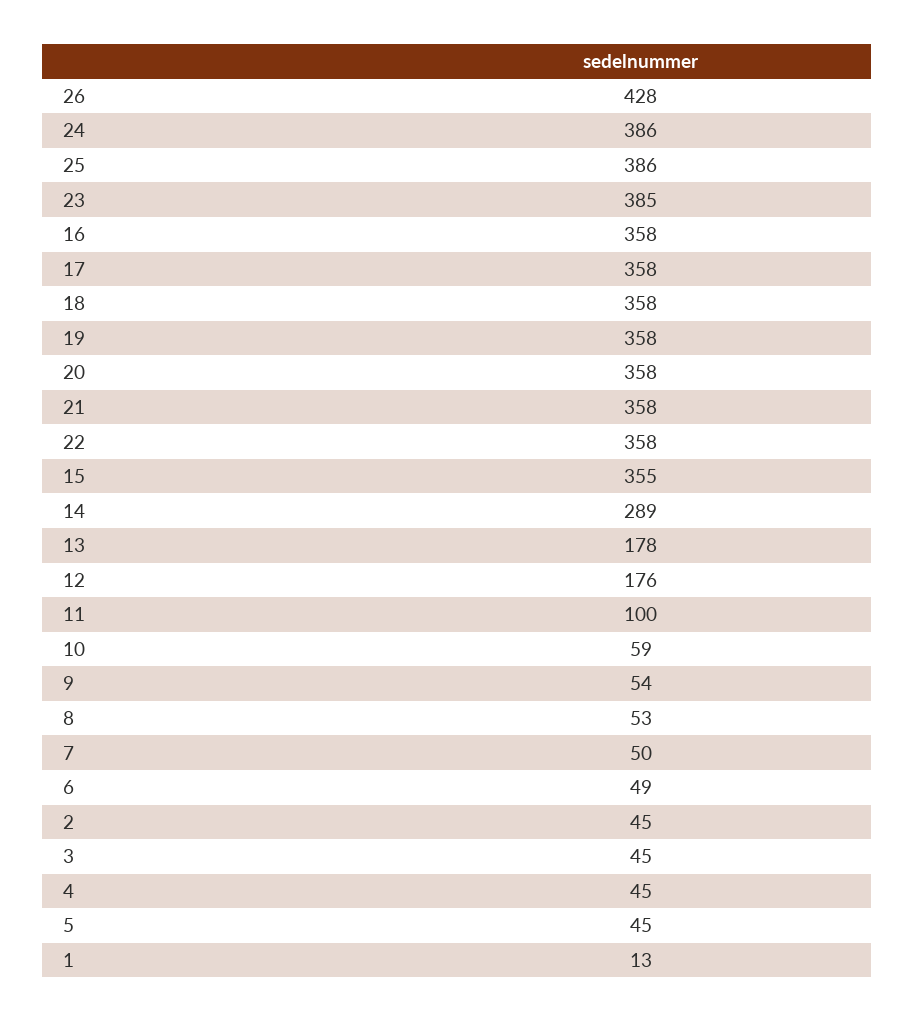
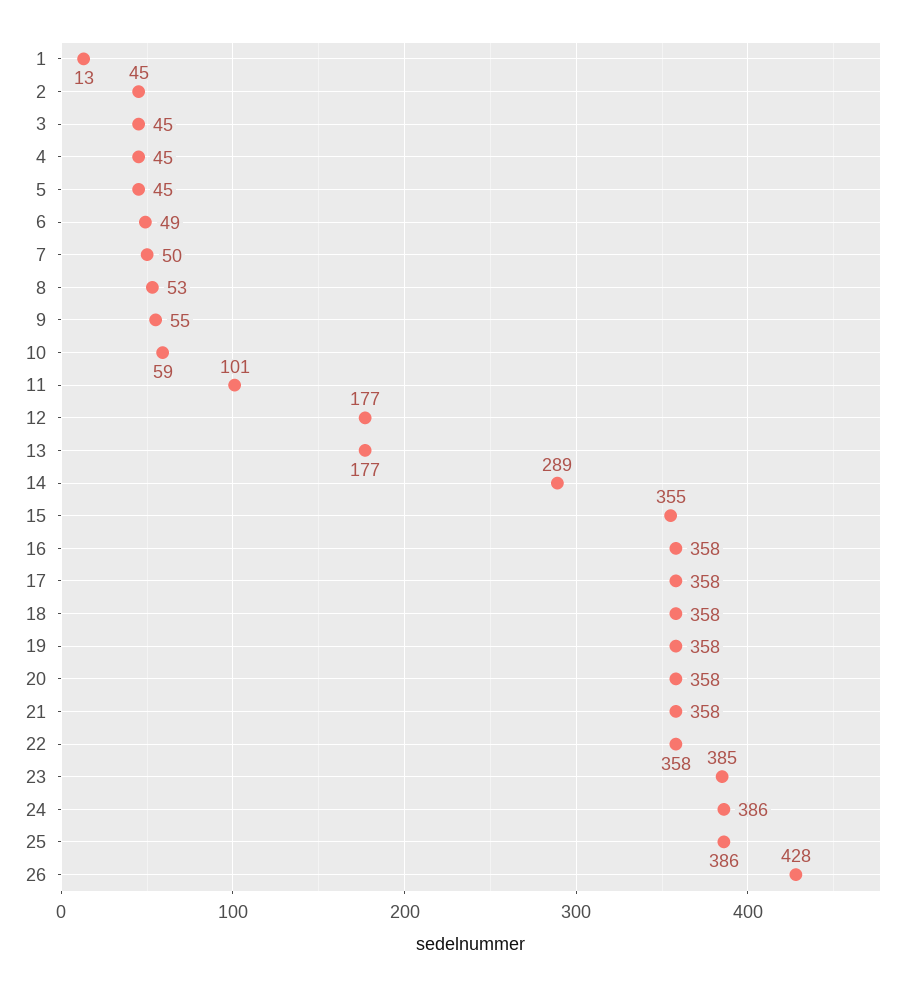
13: 178 -> 177
12: 176 -> 177
11: 100 -> 101
9: 54 -> 55

